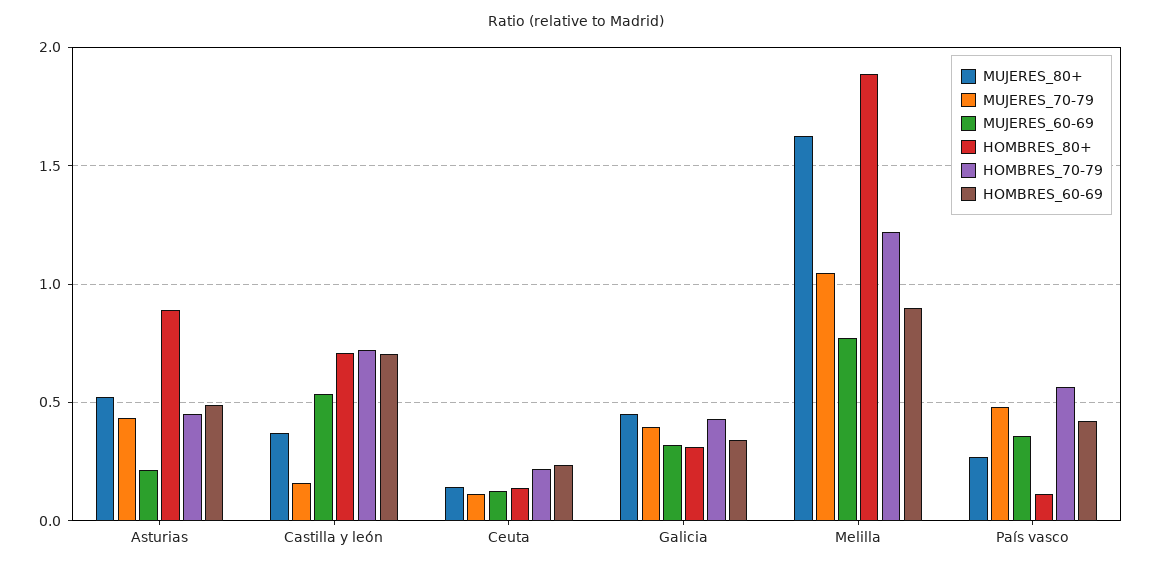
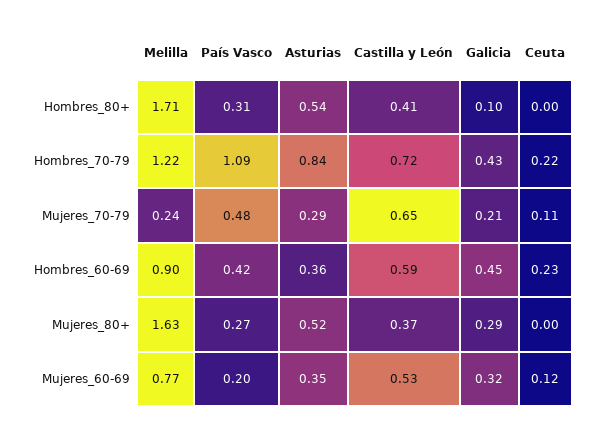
MUJERES_70-79, Asturias: 0.45 -> 0.29
MUJERES_60-69, Asturias: 0.2 -> 0.35
HOMBRES_80+, Asturias: 0.9 -> 0.54
HOMBRES_70-79, Asturias: 0.45 -> 0.84
HOMBRES_60-69, Asturias: 0.5 -> 0.36
MUJERES_70-79, Castilla y león: 0.15 -> 0.65
HOMBRES_80+, Castilla y león: 0.7 -> 0.41
HOMBRES_60-69, Castilla y león: 0.7 -> 0.59
MUJERES_80+, Ceuta: 0.15 -> 0
HOMBRES_80+, Ceuta: 0.15 -> 0
MUJERES_80+, Galicia: 0.45 -> 0.29
MUJERES_70-79, Galicia: 0.4 -> 0.21
HOMBRES_80+, Galicia: 0.3 -> 0.1
HOMBRES_60-69, Galicia: 0.35 -> 0.45
MUJERES_70-79, Melilla: 1.05 -> 0.24
HOMBRES_80+, Melilla: 1.9 -> 1.71
MUJERES_60-69, País vasco: 0.35 -> 0.2
HOMBRES_80+, País vasco: 0.1 -> 0.31
HOMBRES_70-79, País vasco: 0.55 -> 1.09

